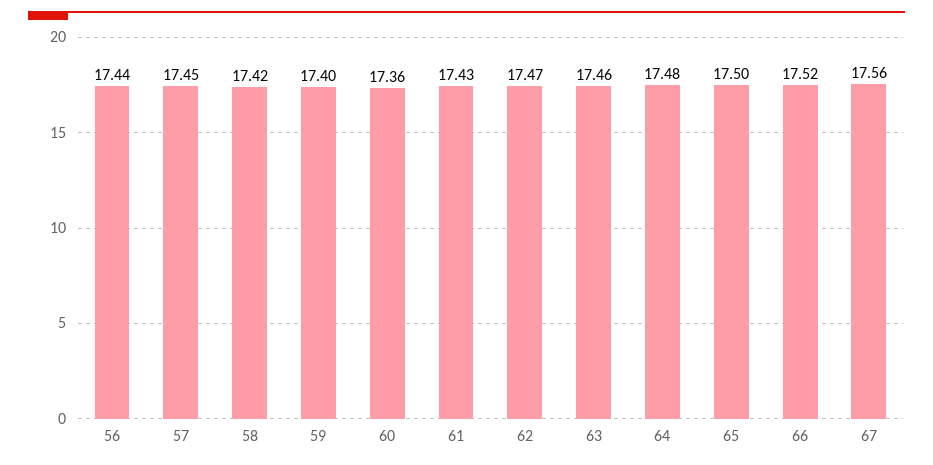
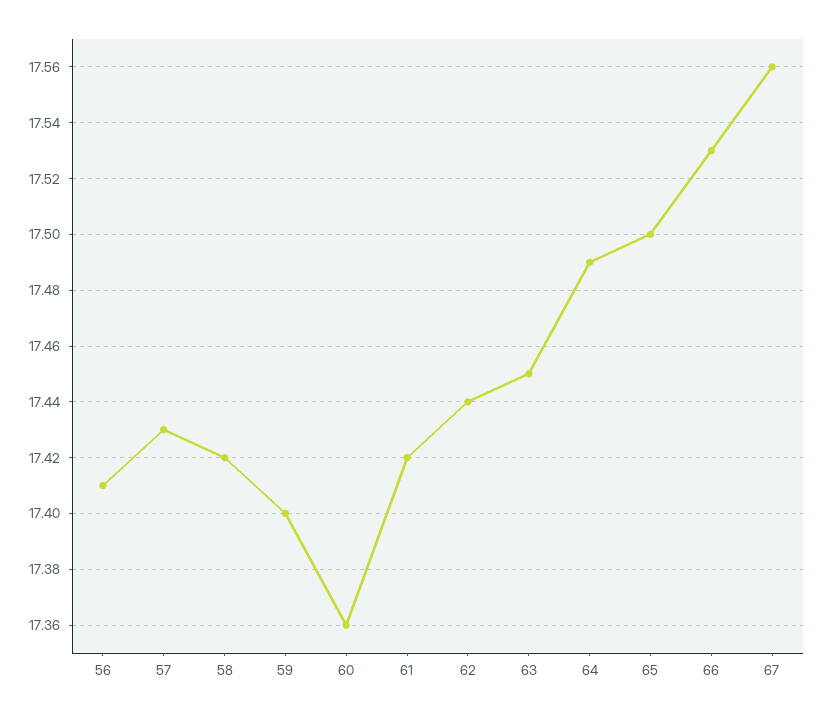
56: 17.44 -> 17.41
57: 17.45 -> 17.43
61: 17.43 -> 17.42
62: 17.47 -> 17.44
63: 17.46 -> 17.45
64: 17.48 -> 17.49
66: 17.52 -> 17.53

